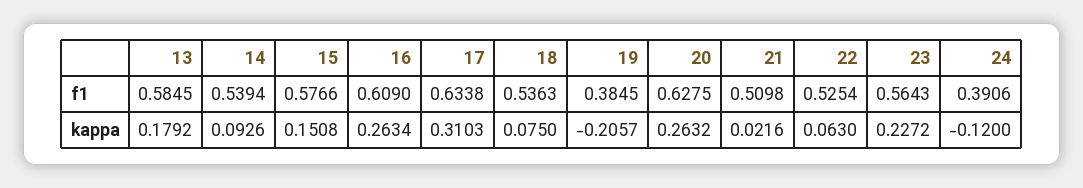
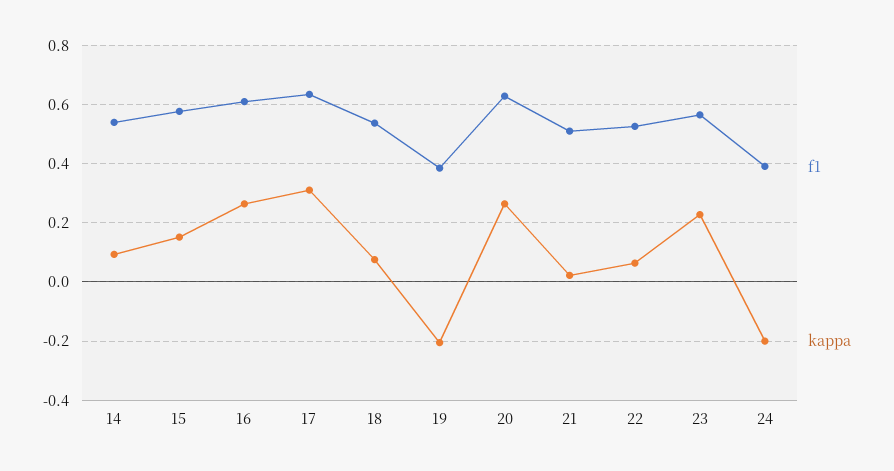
f1, 13: 0.5845 -> none
kappa, 13: 0.1792 -> none
kappa, 24: -0.12 -> -0.2

